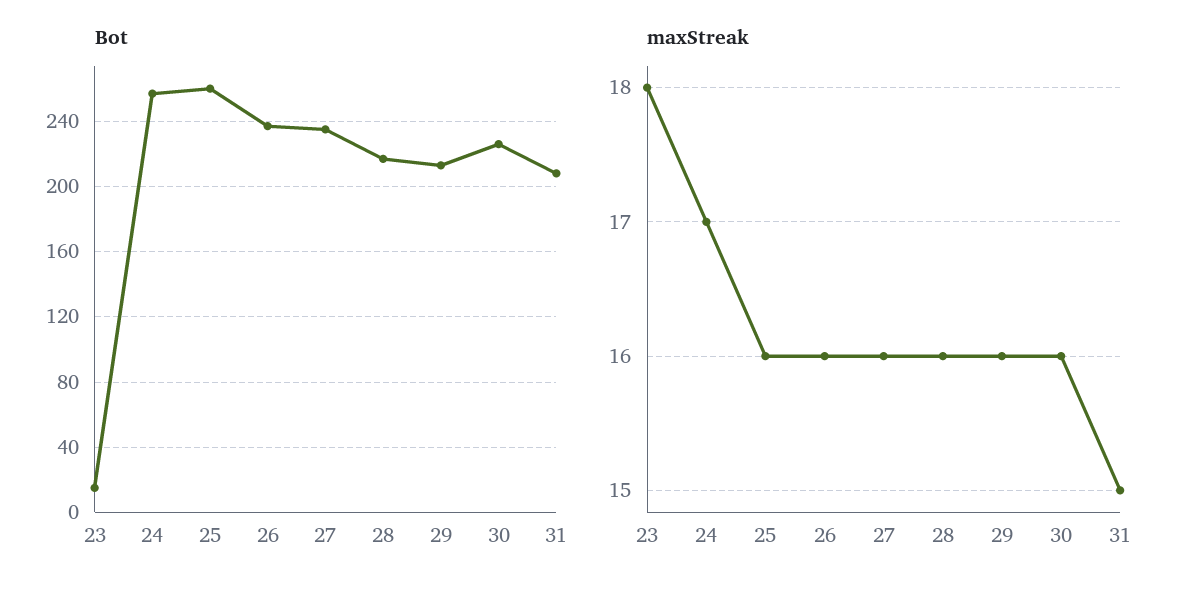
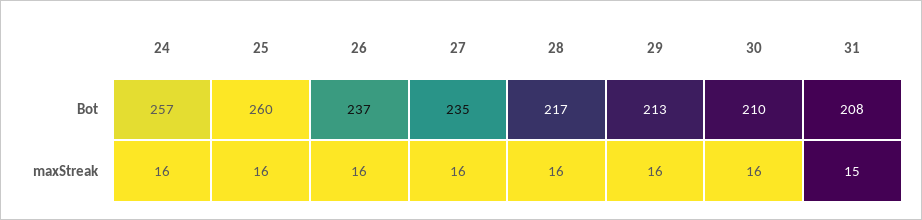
Bot, 23: 15 -> none
Bot, 30: 225 -> 210
maxStreak, 23: 18 -> none
maxStreak, 24: 17 -> 16

